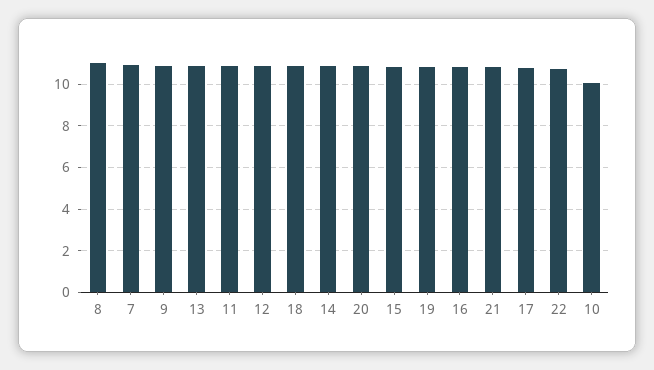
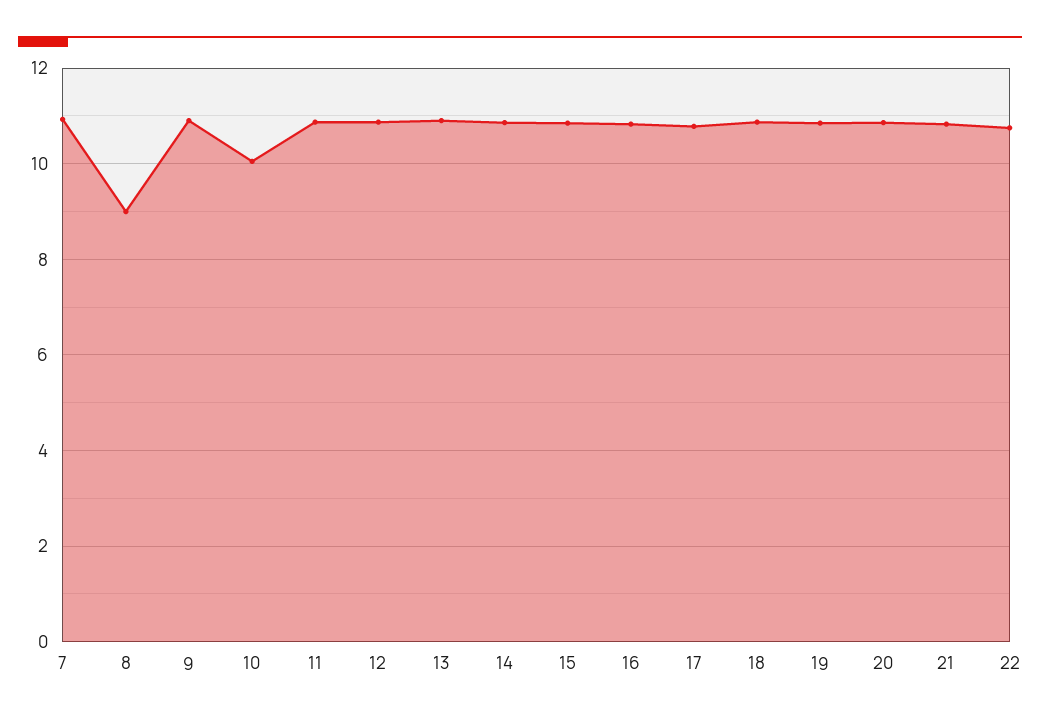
8: 11 -> 9

